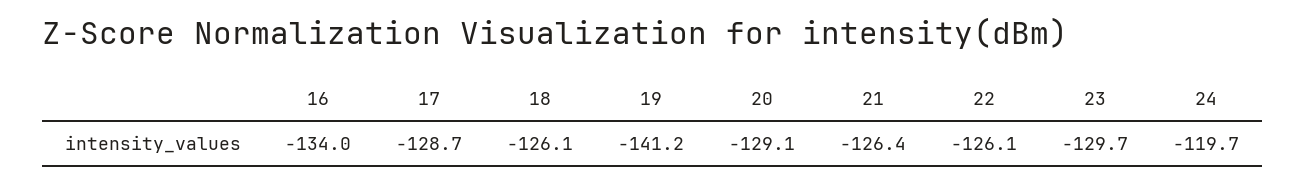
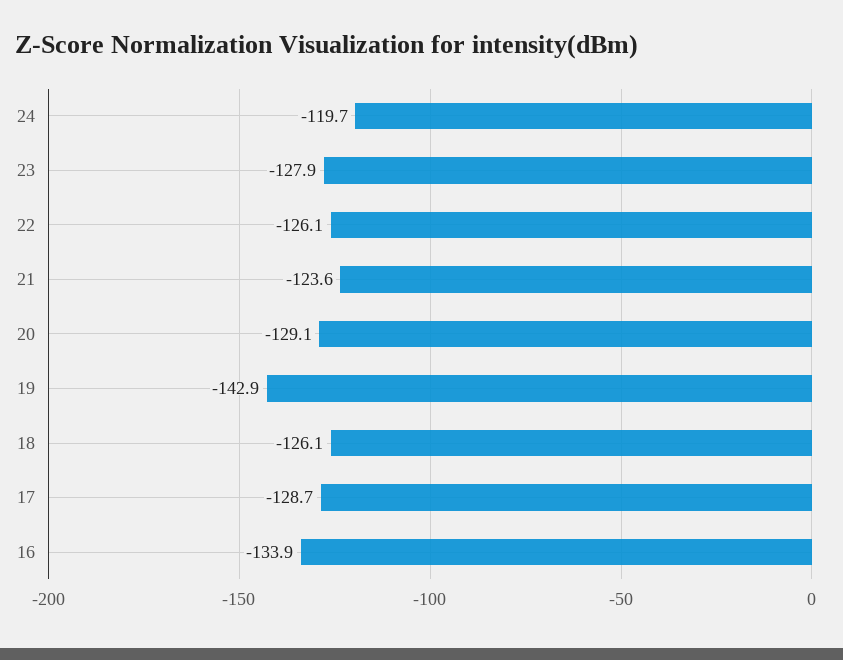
16: -134 -> -133.9
19: -141.2 -> -142.9
21: -126.4 -> -123.6
23: -129.7 -> -127.9

